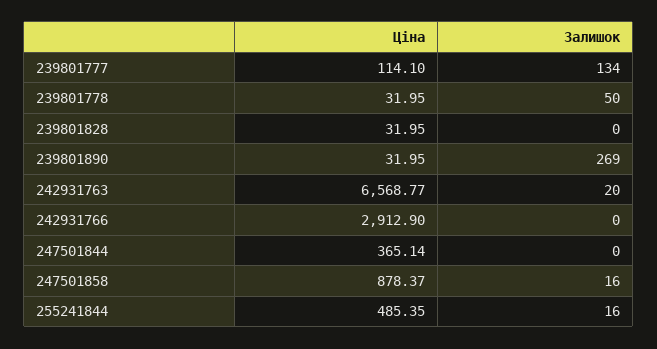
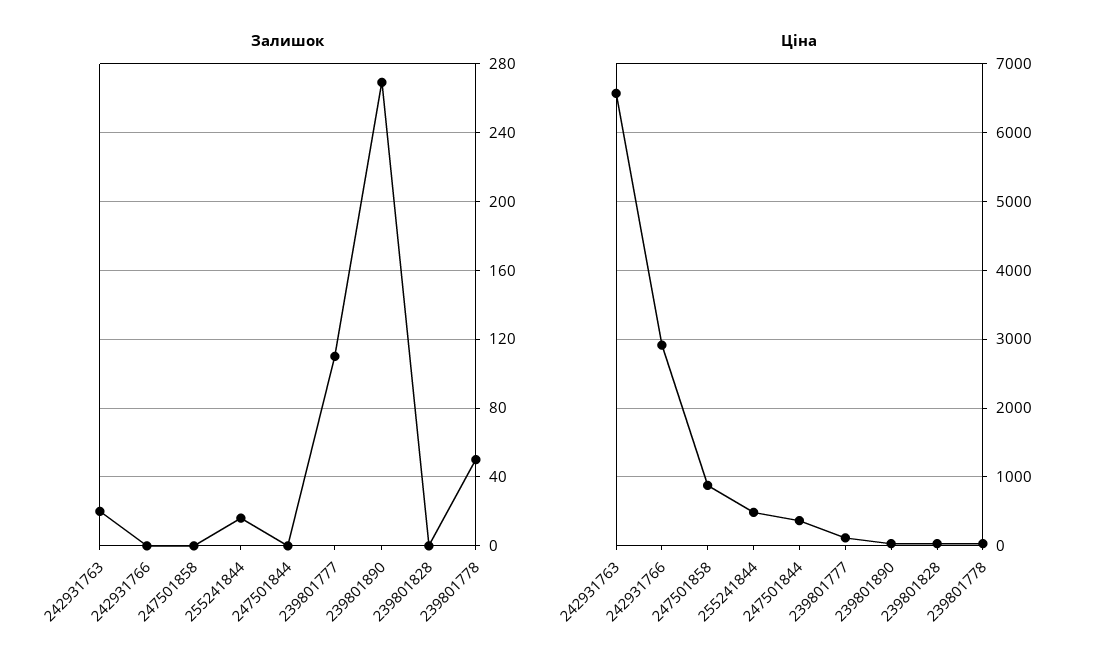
Залишок, 239801777: 134 -> 110
Залишок, 247501858: 16 -> 0

